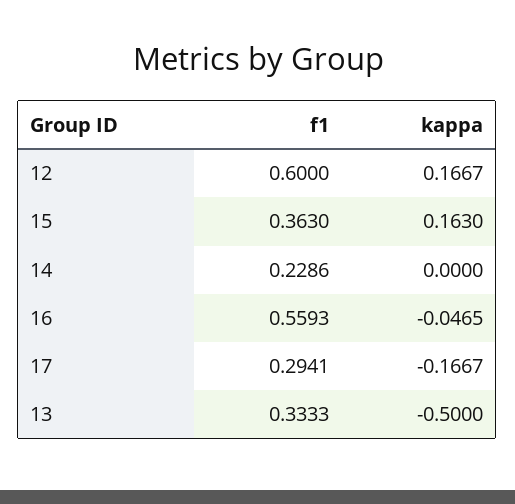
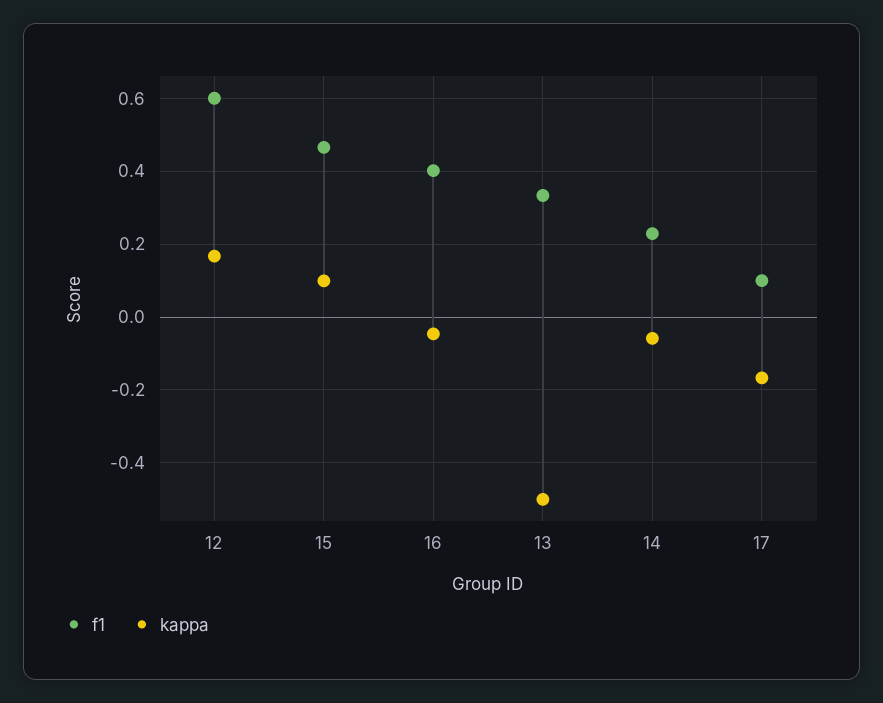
f1, 15: 0.363 -> 0.46
kappa, 15: 0.163 -> 0.1
kappa, 14: 0 -> -0.06
f1, 16: 0.5593 -> 0.4
f1, 17: 0.2941 -> 0.1

